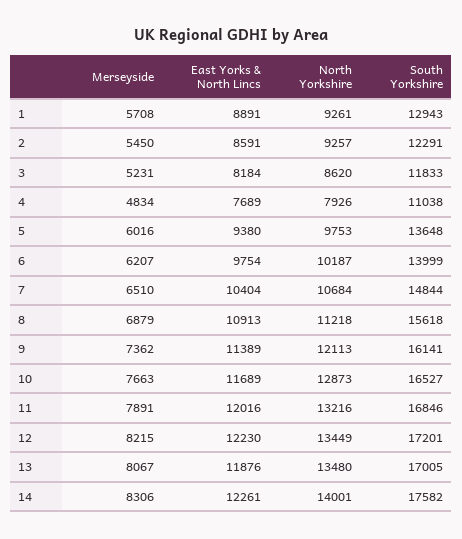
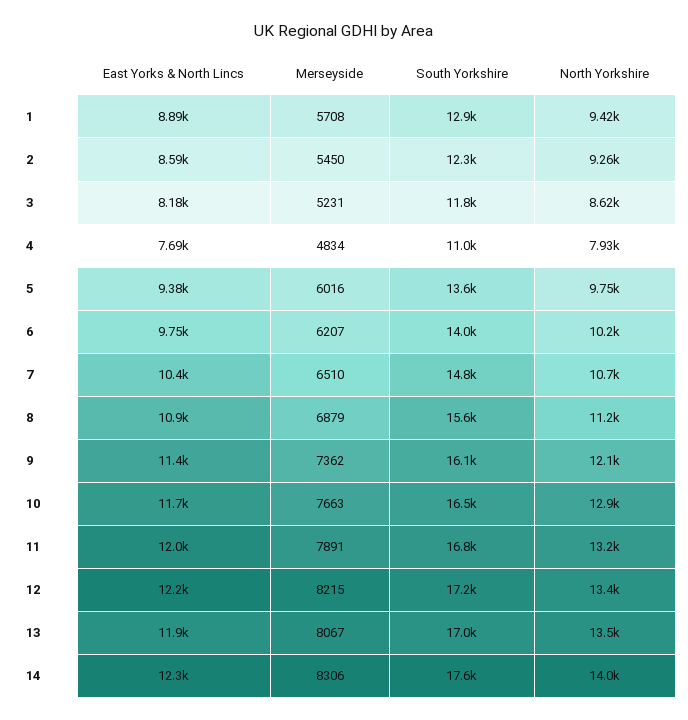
North Yorkshire, 1: 9261 -> 9420

